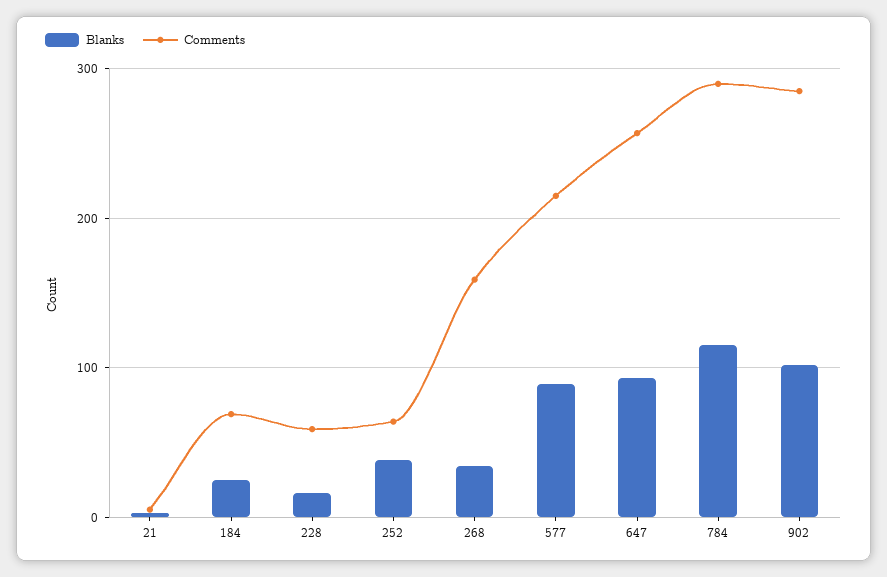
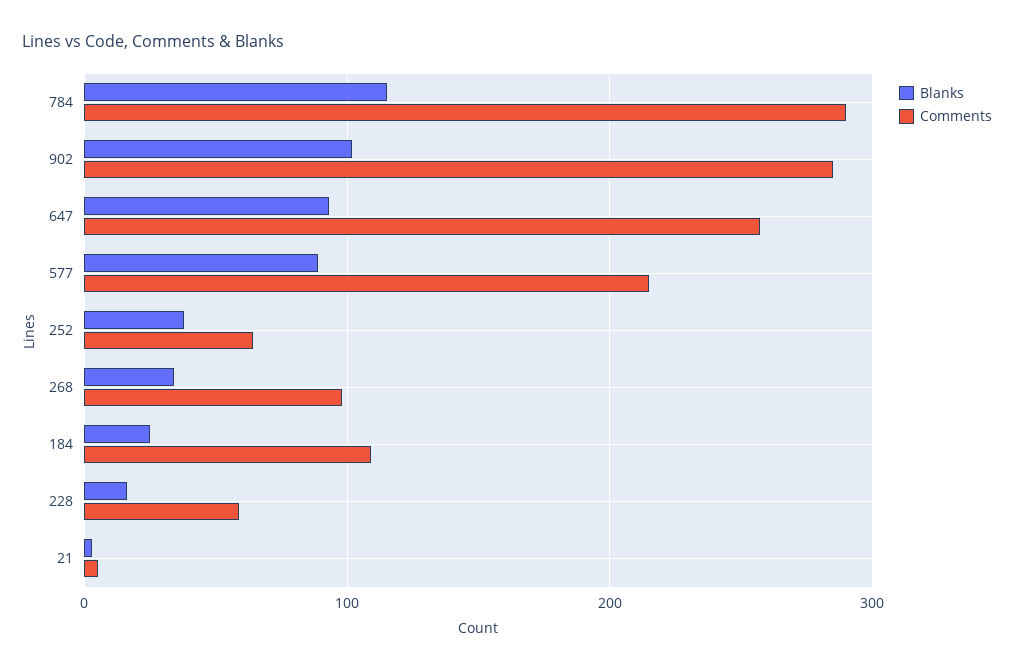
Comments, 184: 70 -> 110
Comments, 268: 160 -> 100

